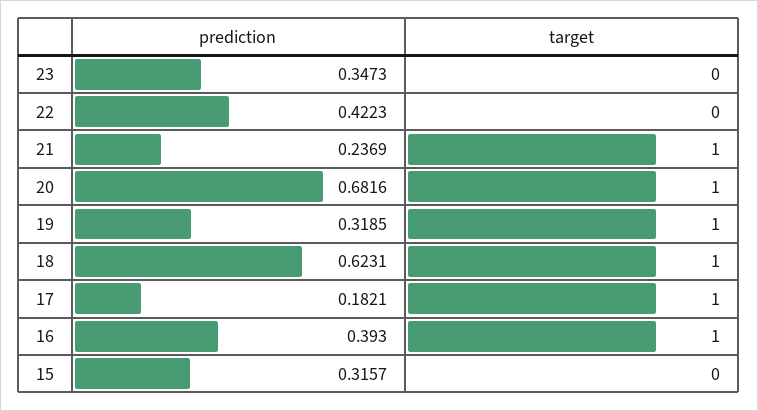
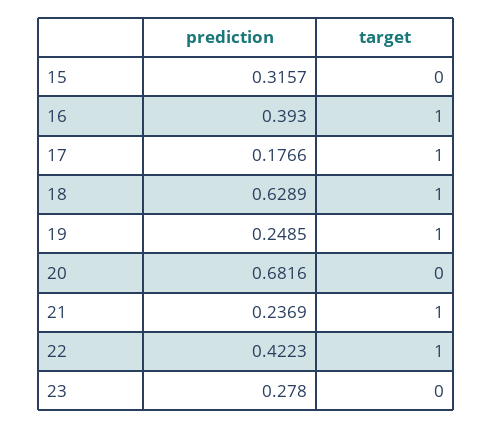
prediction, 23: 0.3473 -> 0.278
target, 22: 0 -> 1
target, 20: 1 -> 0
prediction, 19: 0.3185 -> 0.2485
prediction, 18: 0.6231 -> 0.6289
prediction, 17: 0.1821 -> 0.1766

